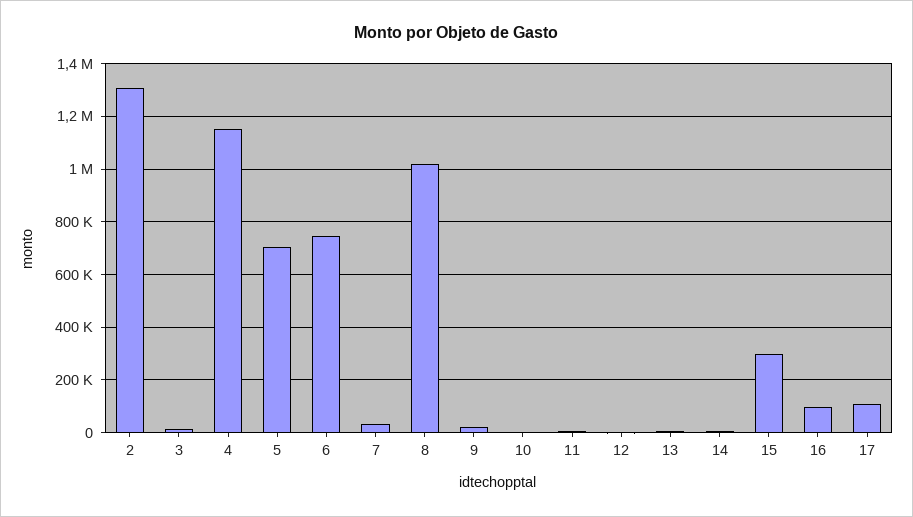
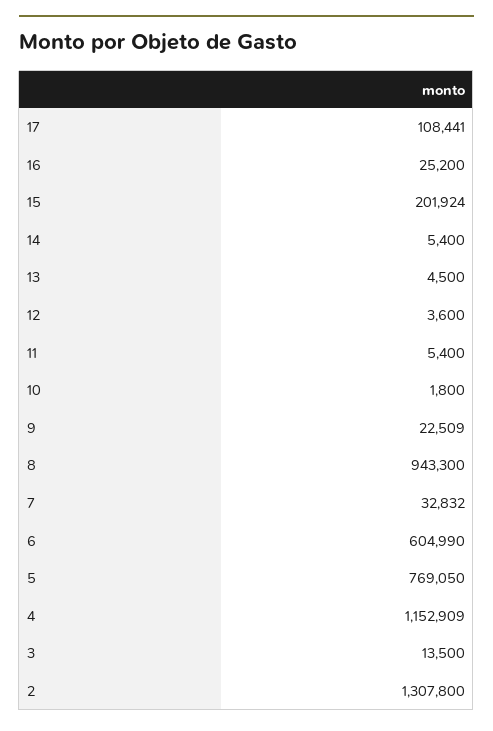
5: 700000 -> 769050
6: 750000 -> 604990
8: 1025000 -> 943300
15: 300000 -> 201924
16: 100000 -> 25200

